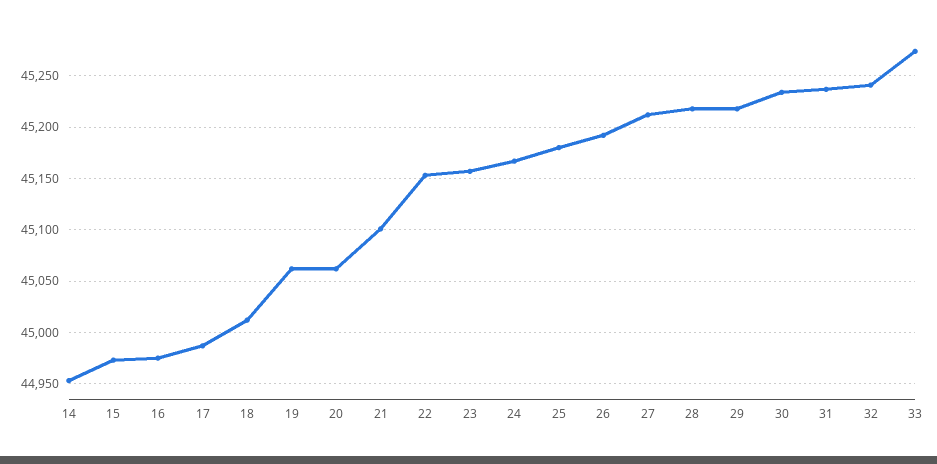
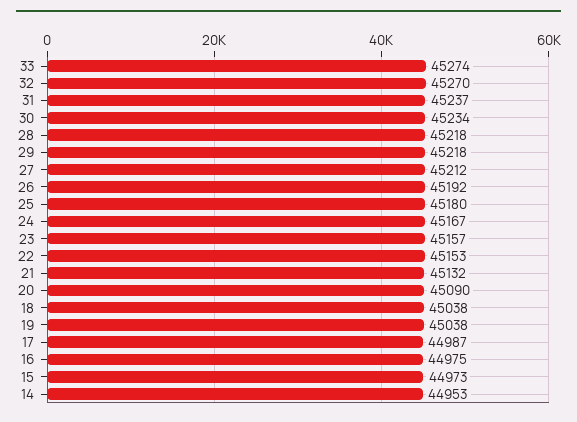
18: 45010 -> 45038
19: 45060 -> 45038
20: 45060 -> 45090
21: 45100 -> 45132
32: 45240 -> 45270

